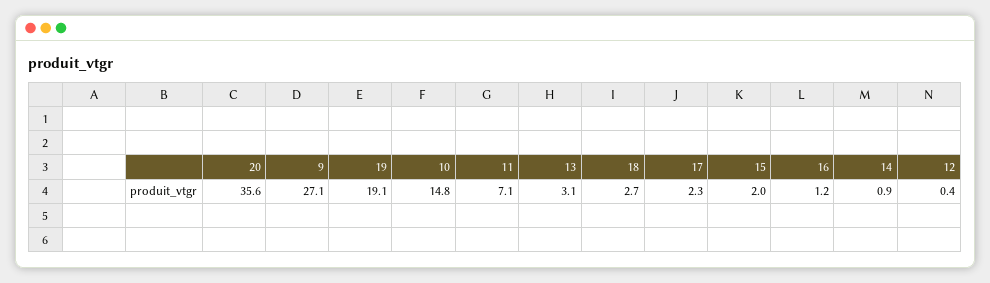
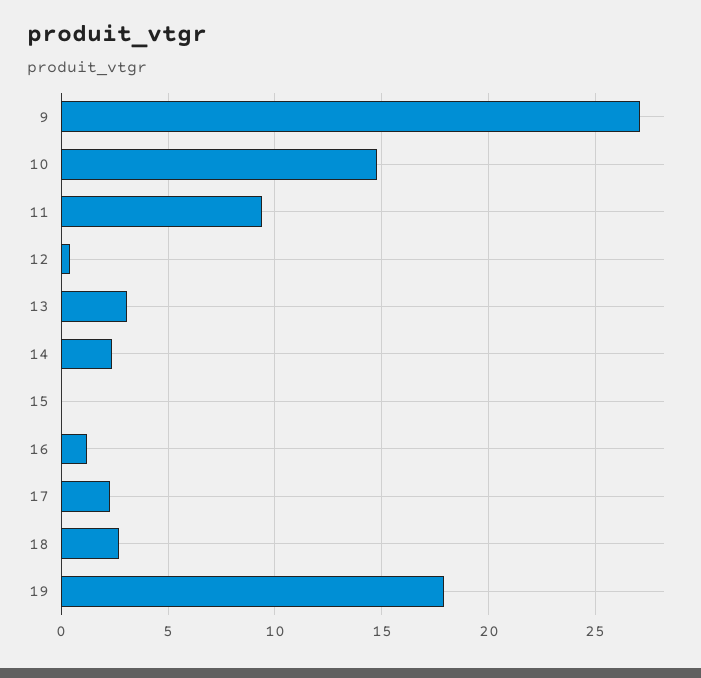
20: 35.6 -> none
19: 19.1 -> 18
11: 7.1 -> 9.5
15: 2 -> 0
14: 0.9 -> 2.5

